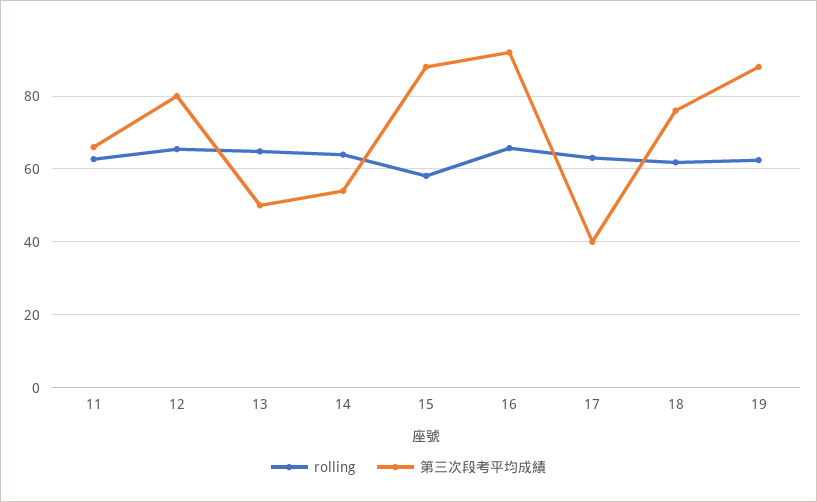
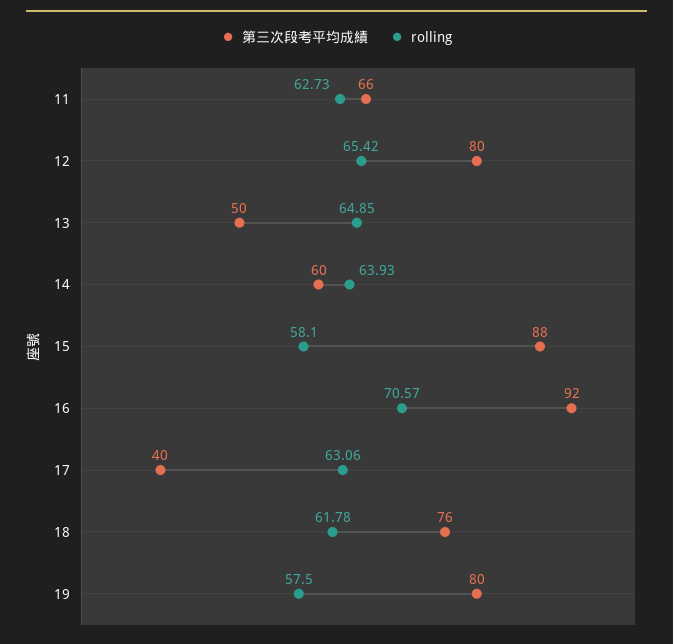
第三次段考平均成績, 14: 54 -> 60
rolling, 16: 66 -> 70.57
rolling, 19: 62 -> 57.5
第三次段考平均成績, 19: 88 -> 80

